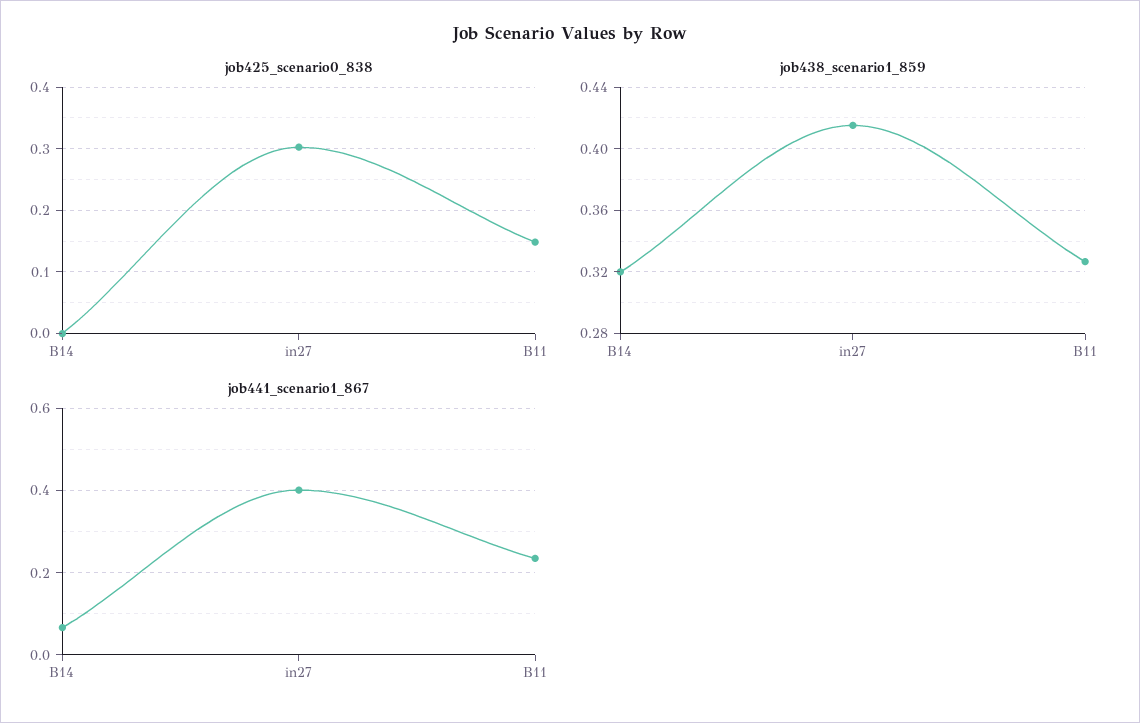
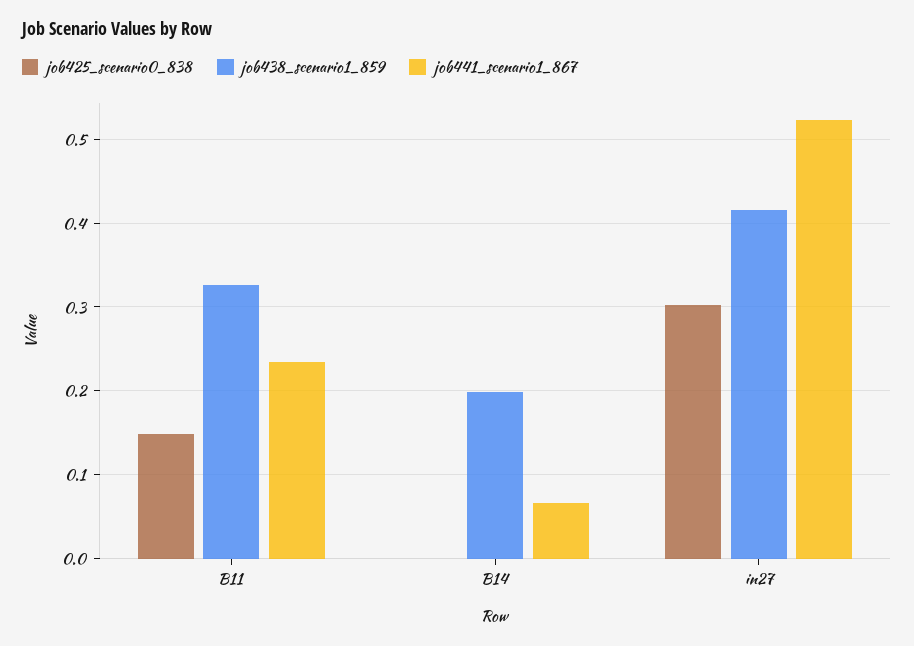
job438_scenario1_859, B14: 0.32 -> 0.2
job441_scenario1_867, in27: 0.4 -> 0.52

